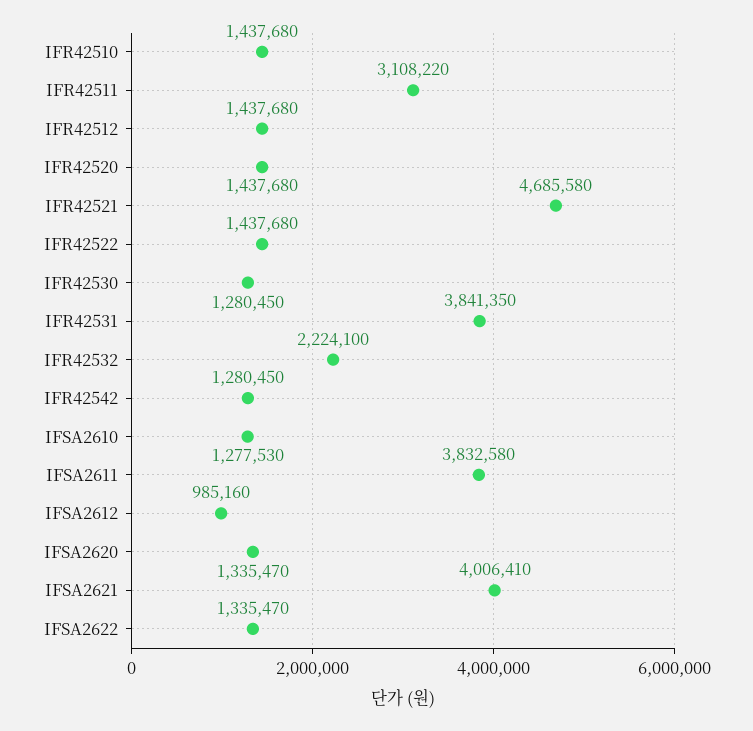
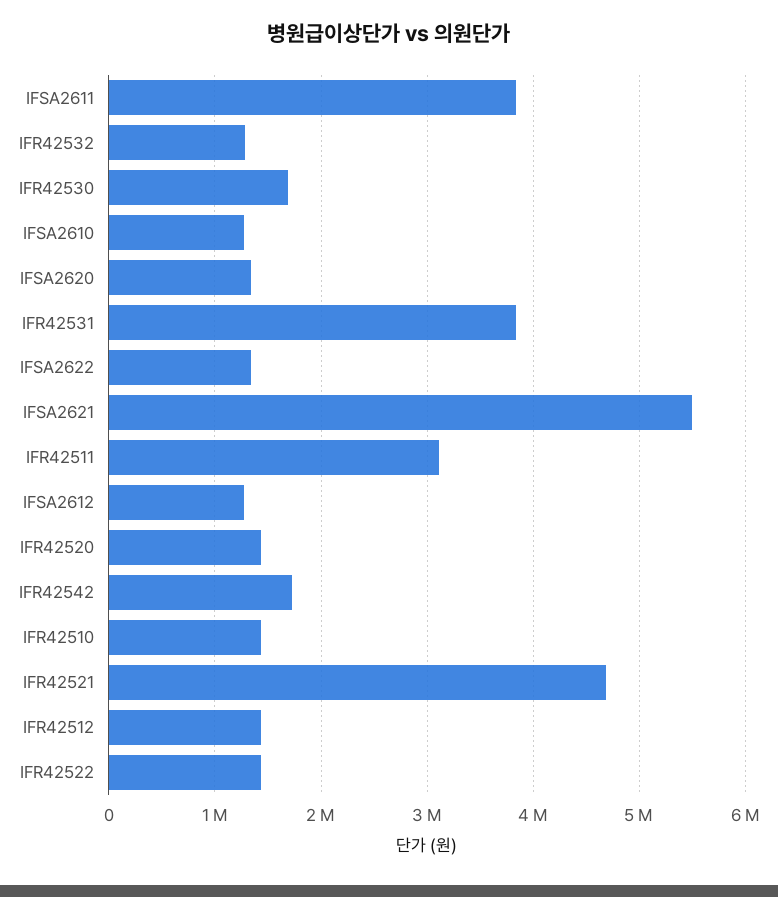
IFR42530: 1280450 -> 1700000
IFR42532: 2224100 -> 1300000
IFR42542: 1280450 -> 1700000
IFSA2612: 985160 -> 1300000
IFSA2621: 4006410 -> 5500000

